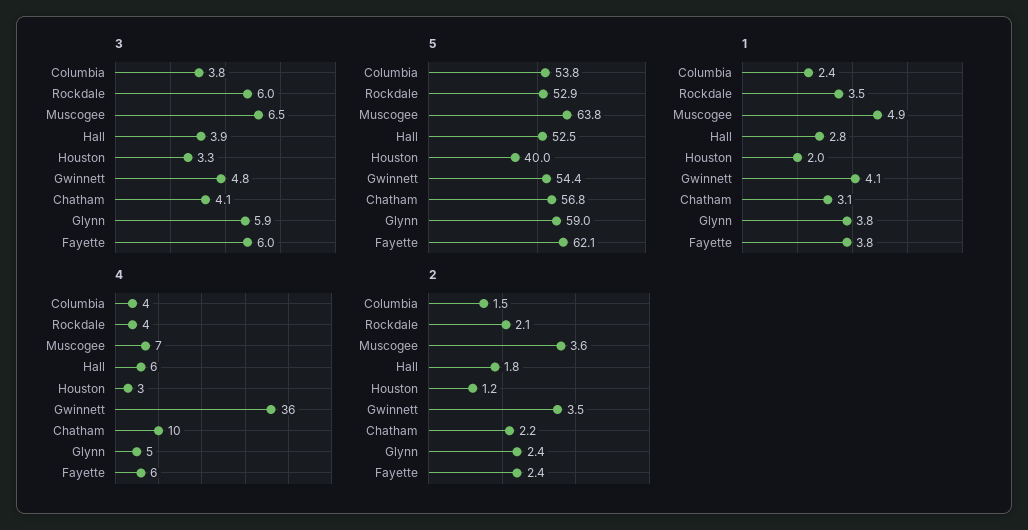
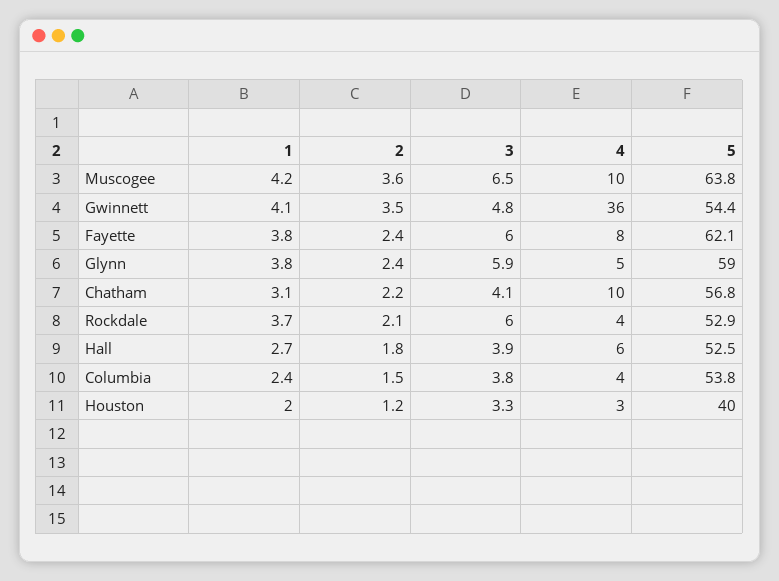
1, Rockdale: 3.5 -> 3.7
1, Muscogee: 4.9 -> 4.2
1, Hall: 2.8 -> 2.7
4, Muscogee: 7 -> 10
4, Fayette: 6 -> 8

